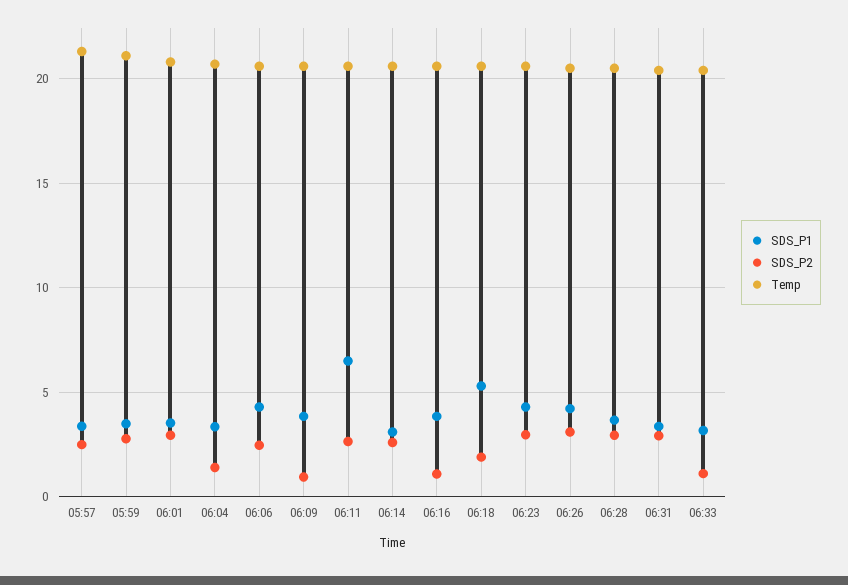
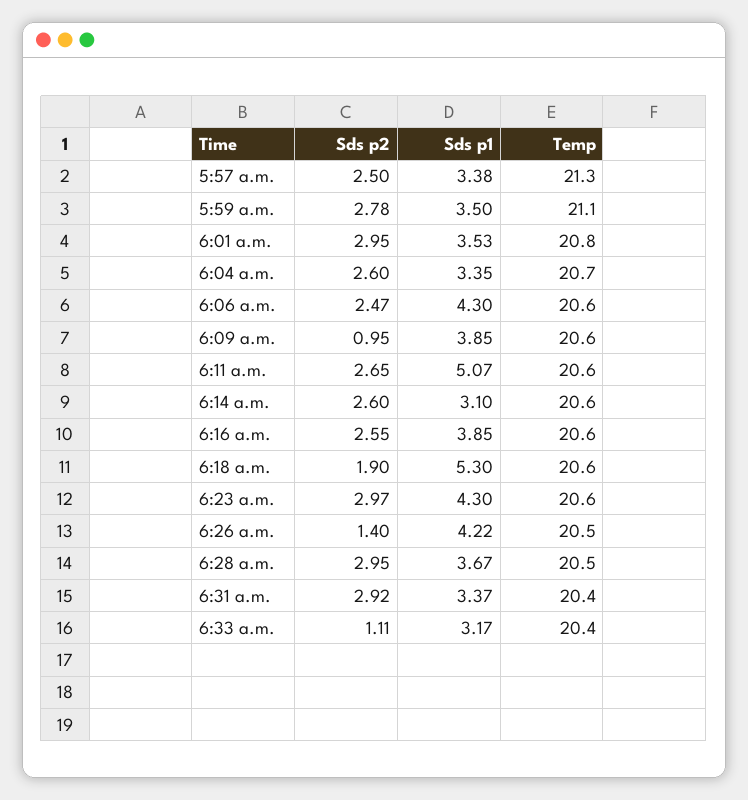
SDS_P2, 06:04: 1.5 -> 2.6
SDS_P1, 06:11: 6.5 -> 5.07
SDS_P2, 06:16: 1 -> 2.55
SDS_P2, 06:26: 3 -> 1.4

